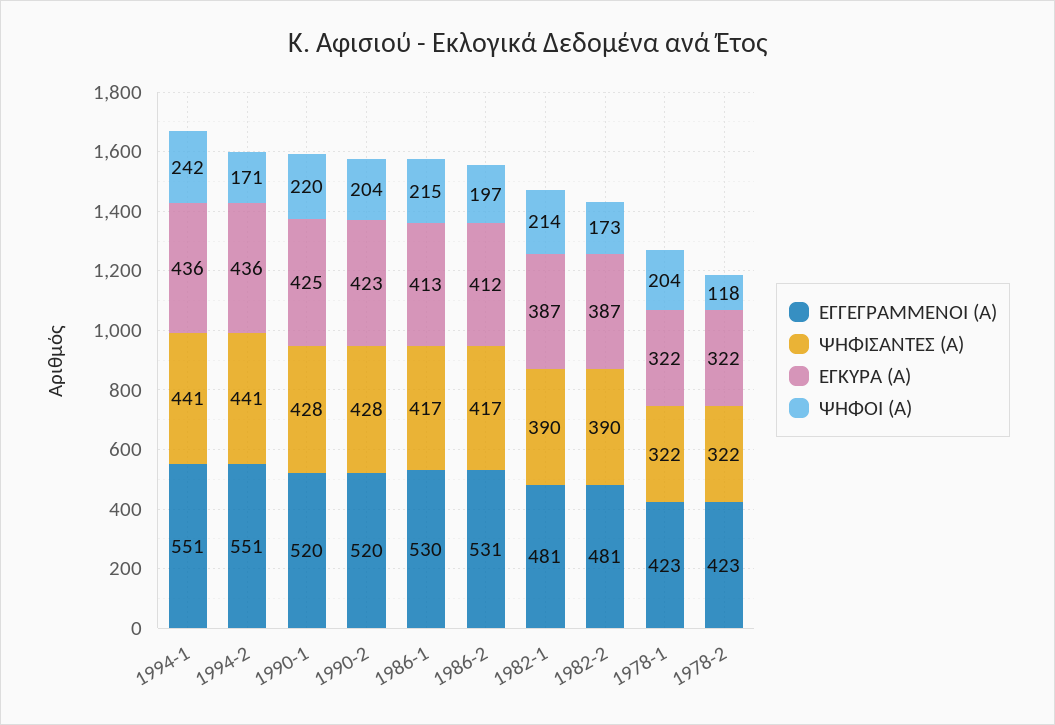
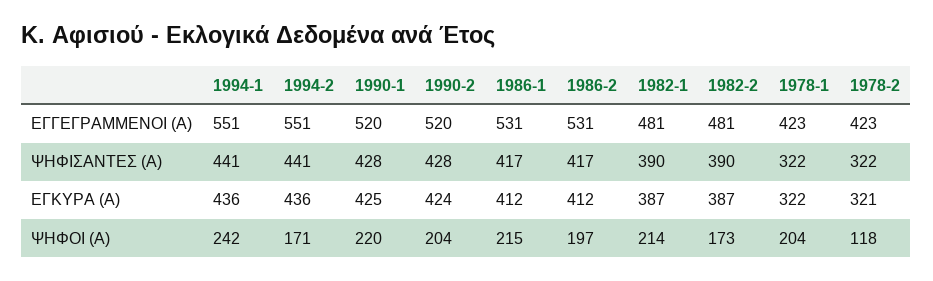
ΕΓΚΥΡΑ (Α), 1990-2: 423 -> 424
ΕΓΓΕΓΡΑΜΜΕΝΟΙ (Α), 1986-1: 530 -> 531
ΕΓΚΥΡΑ (Α), 1986-1: 413 -> 412
ΕΓΚΥΡΑ (Α), 1978-2: 322 -> 321

